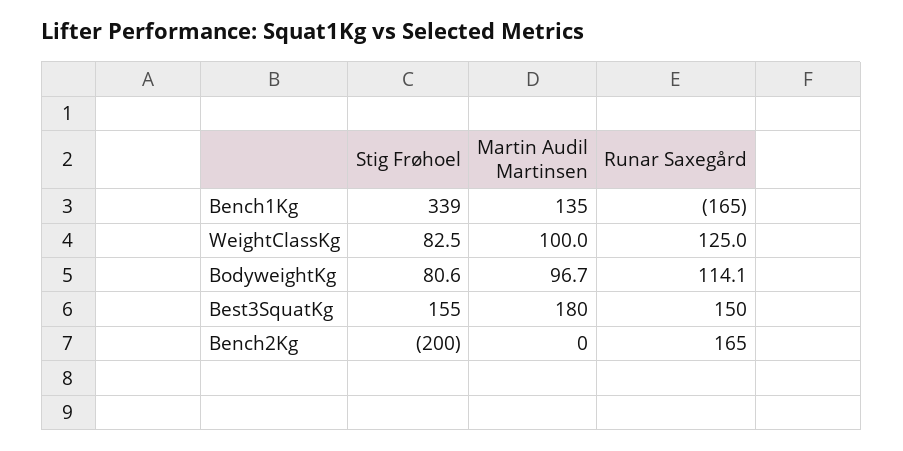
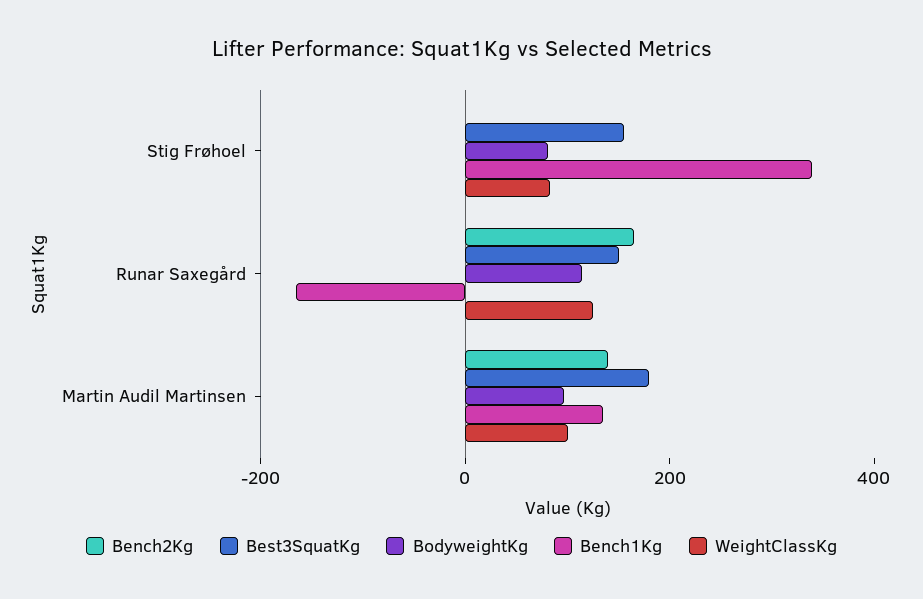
Bench2Kg, Stig Frøhoel: -200 -> 0
Bench2Kg, Martin Audil Martinsen: 0 -> 150

